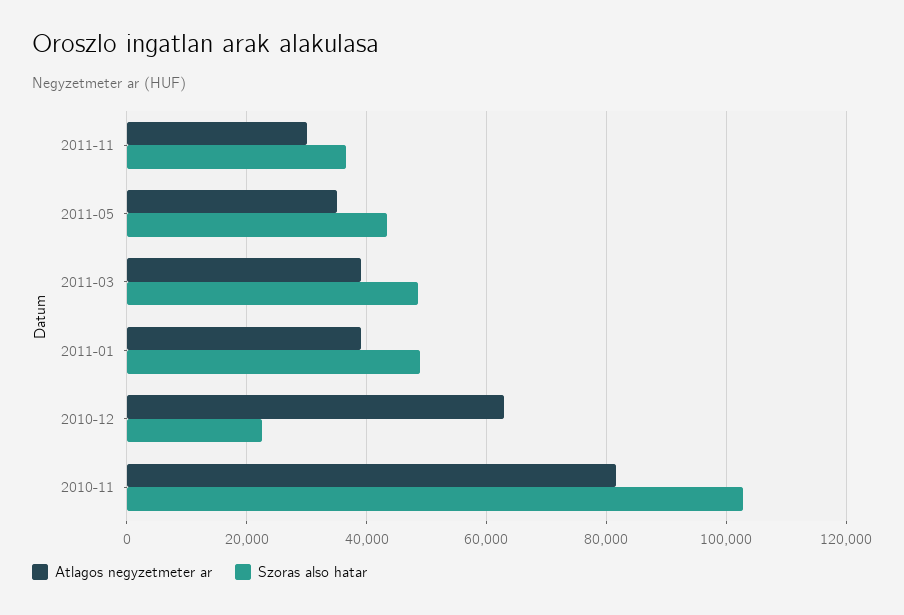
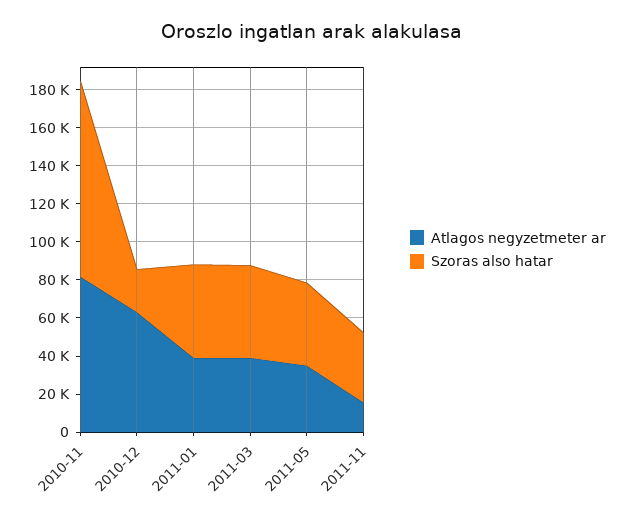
Atlagos negyzetmeter ar, 2011-11: 30000 -> 15000

